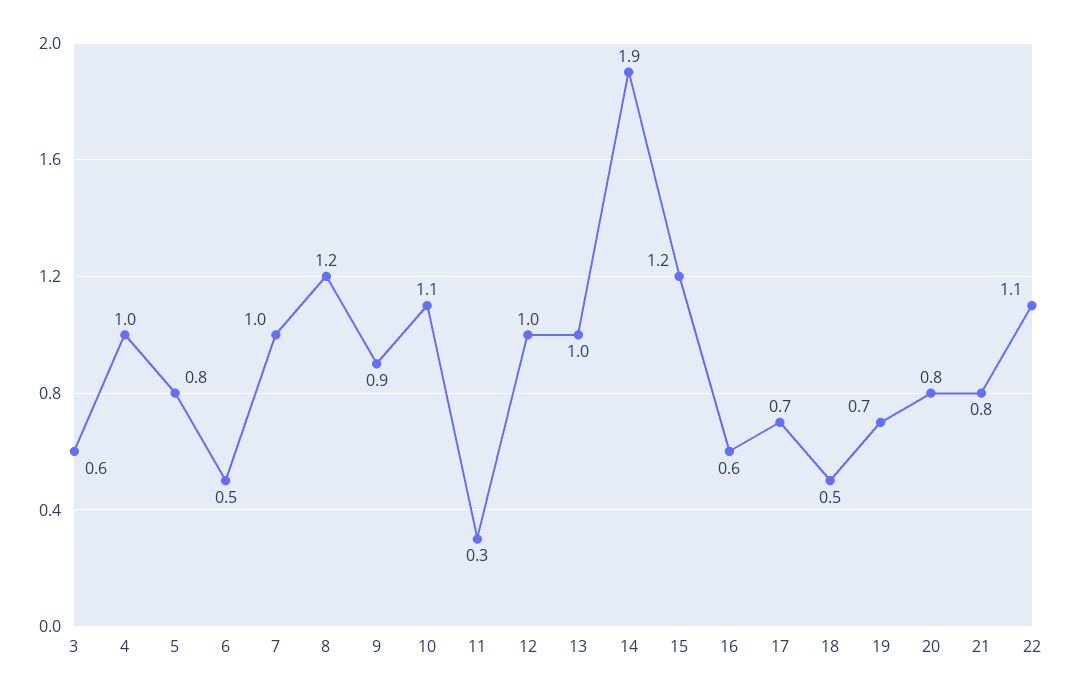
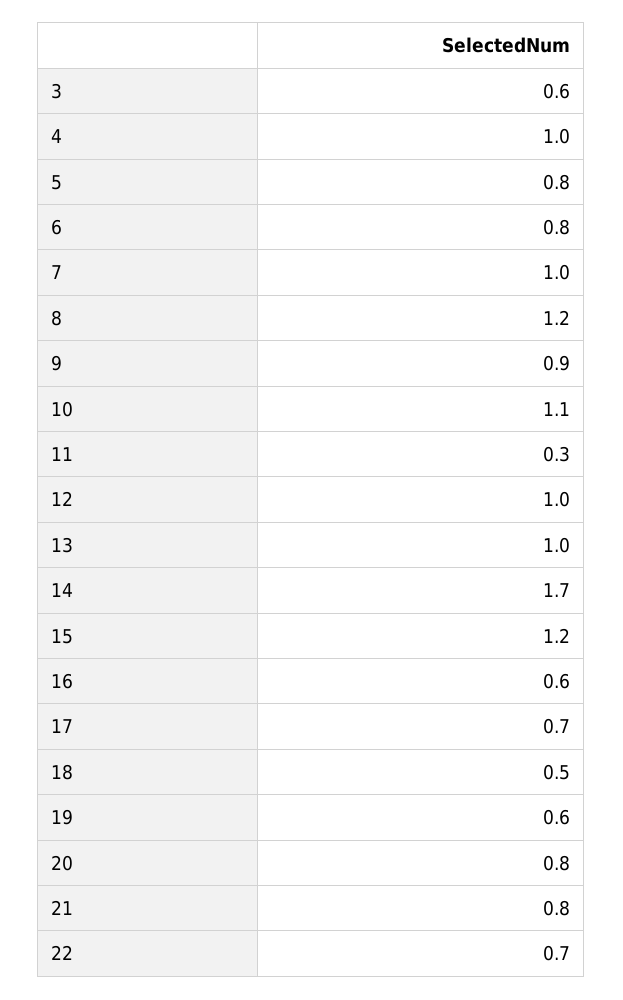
6: 0.5 -> 0.8
14: 1.9 -> 1.7
19: 0.7 -> 0.6
22: 1.1 -> 0.7

